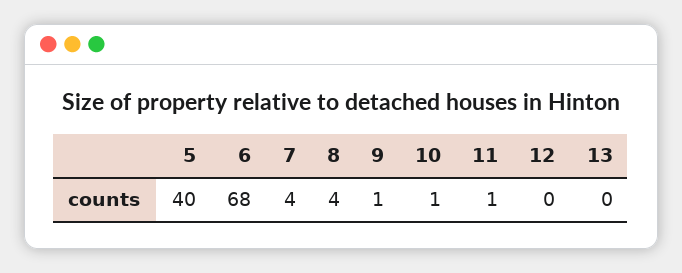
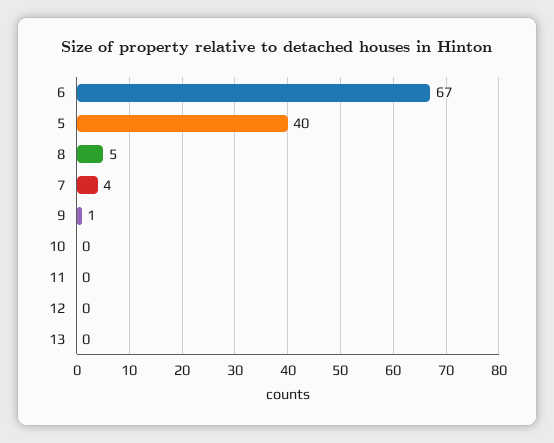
6: 68 -> 67
8: 4 -> 5
10: 1 -> 0
11: 1 -> 0

